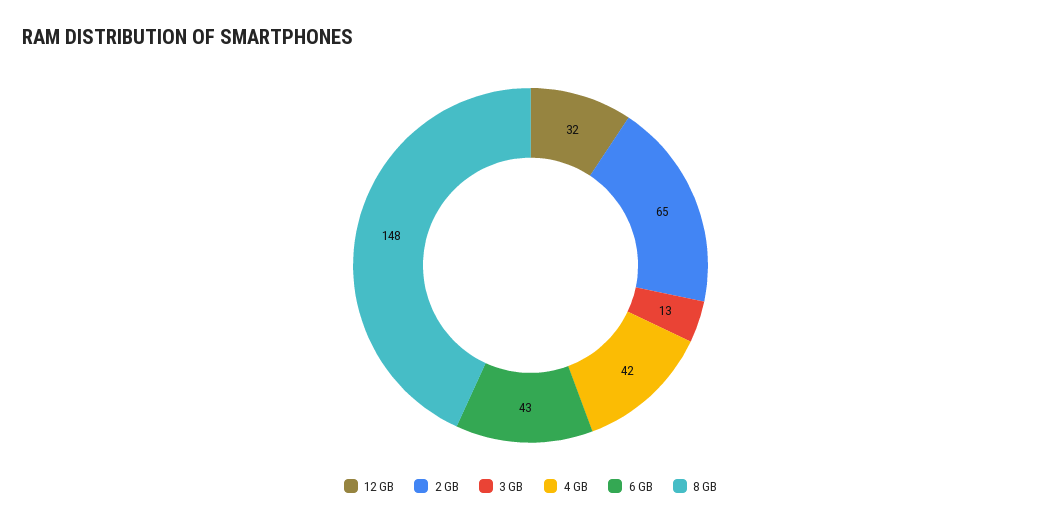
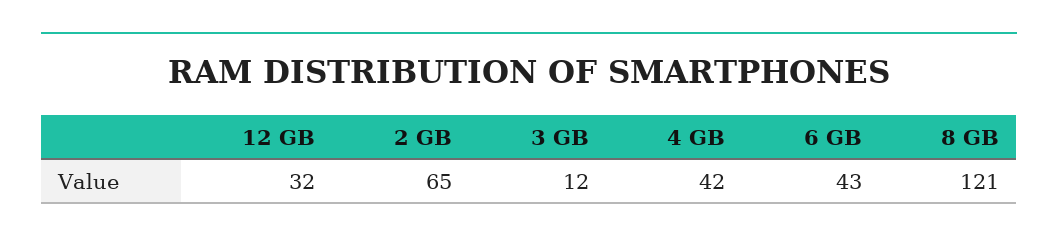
3 GB: 13 -> 12
8 GB: 148 -> 121

